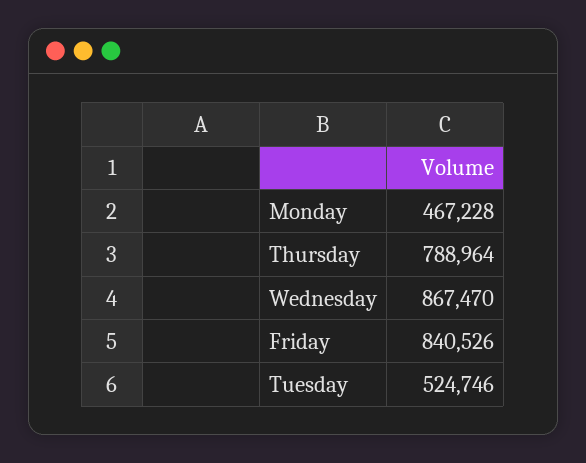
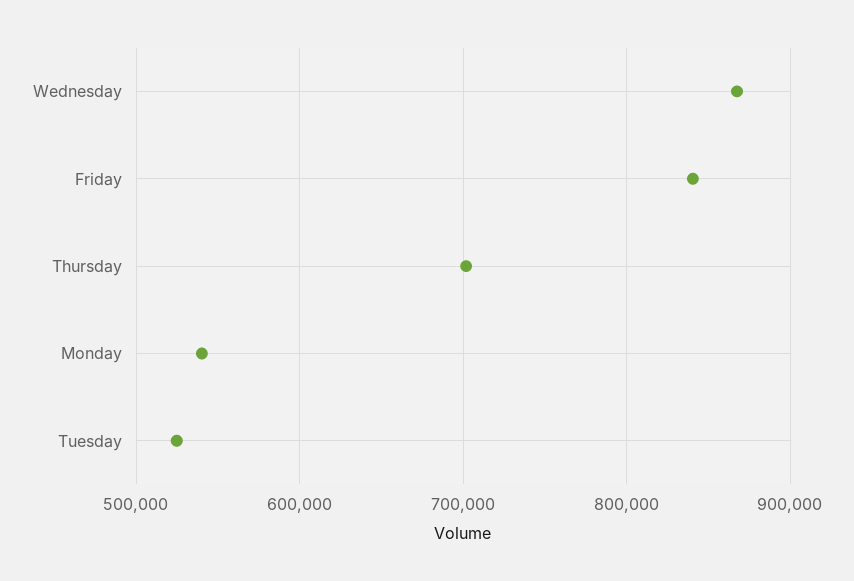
Monday: 467228 -> 540000
Thursday: 788964 -> 700000

